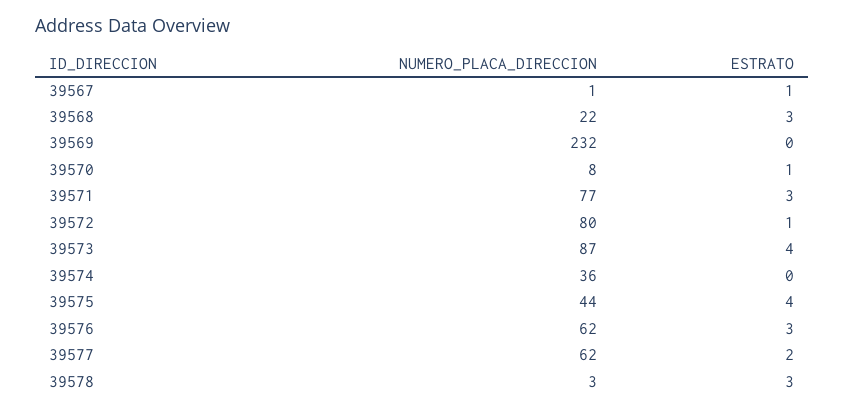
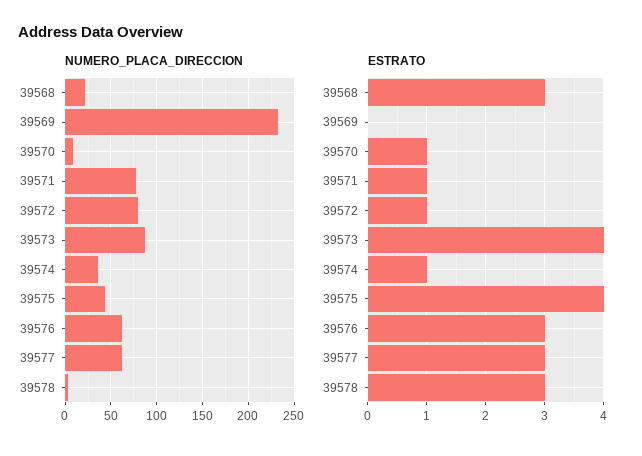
NUMERO_PLACA_DIRECCION, 39567: 1 -> none
ESTRATO, 39567: 1 -> none
ESTRATO, 39571: 3 -> 1
ESTRATO, 39574: 0 -> 1
ESTRATO, 39577: 2 -> 3

